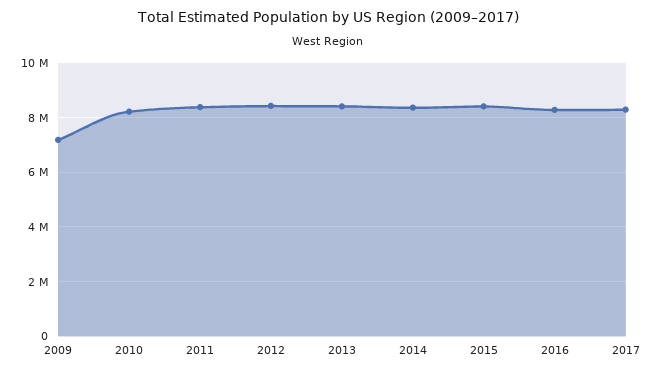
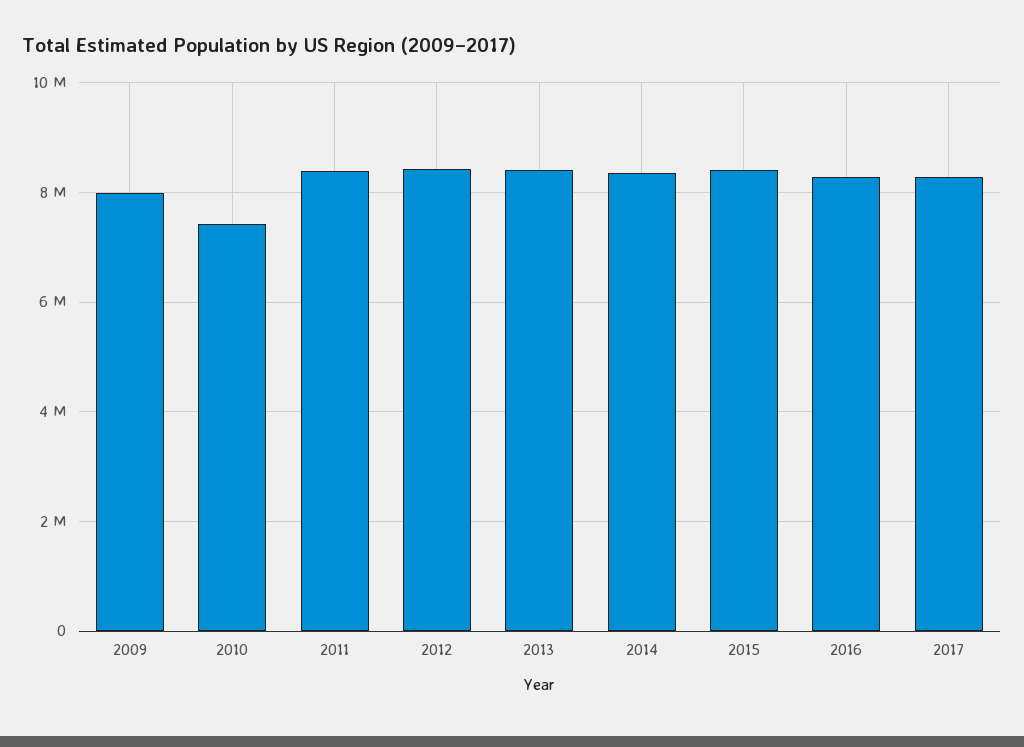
2009: 7250000 -> 8000000
2010: 8250000 -> 7400000

